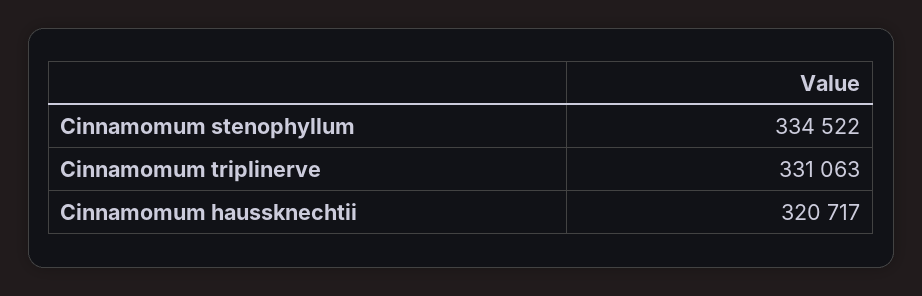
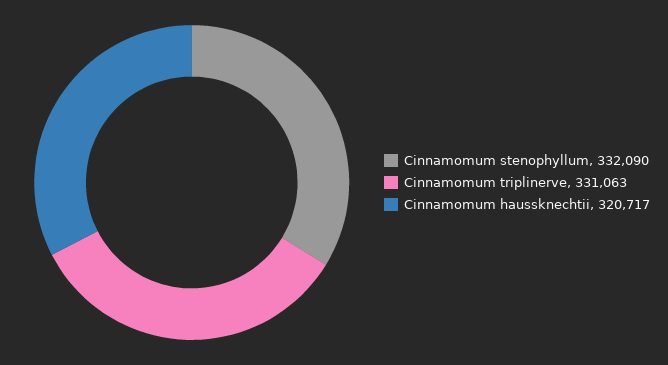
Cinnamomum stenophyllum: 334522 -> 332090

